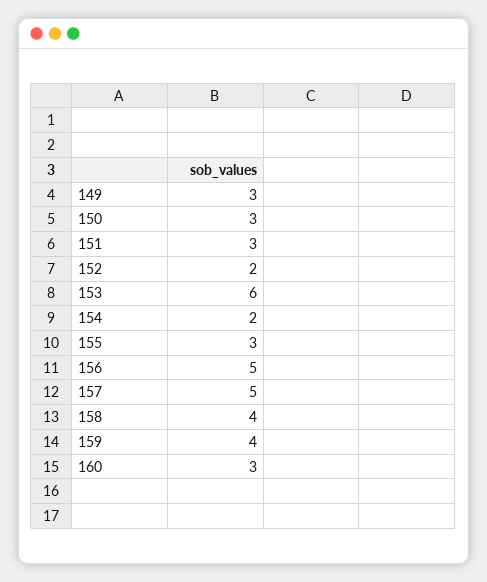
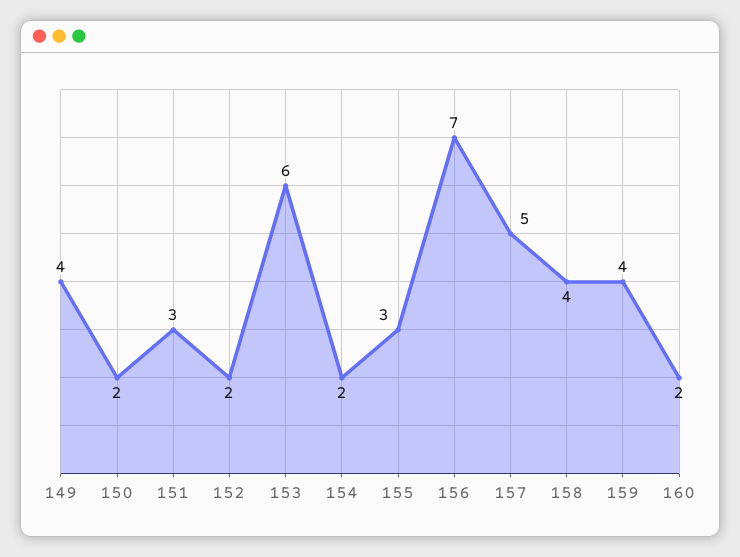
149: 3 -> 4
150: 3 -> 2
156: 5 -> 7
160: 3 -> 2

